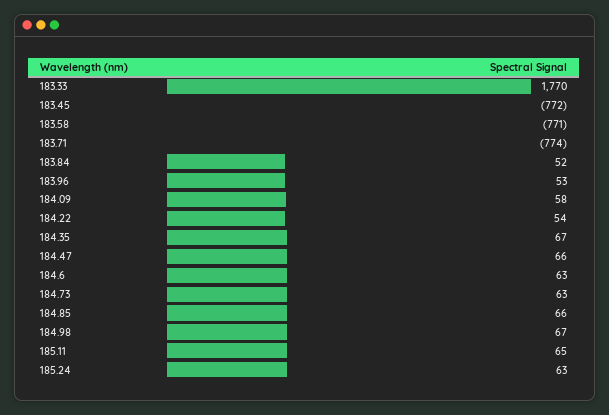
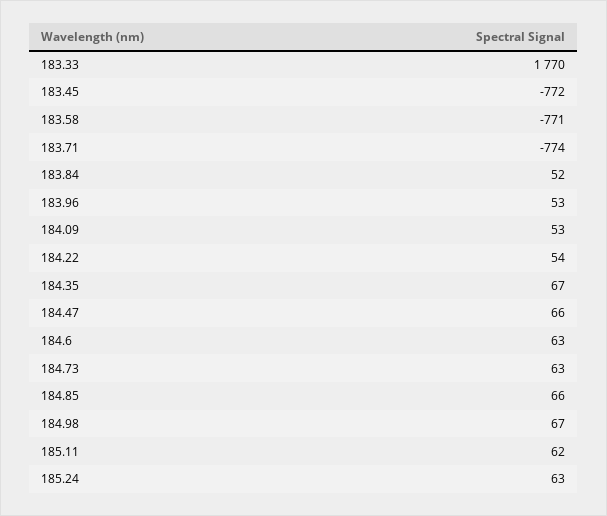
184.09: 58 -> 53
185.11: 65 -> 62

